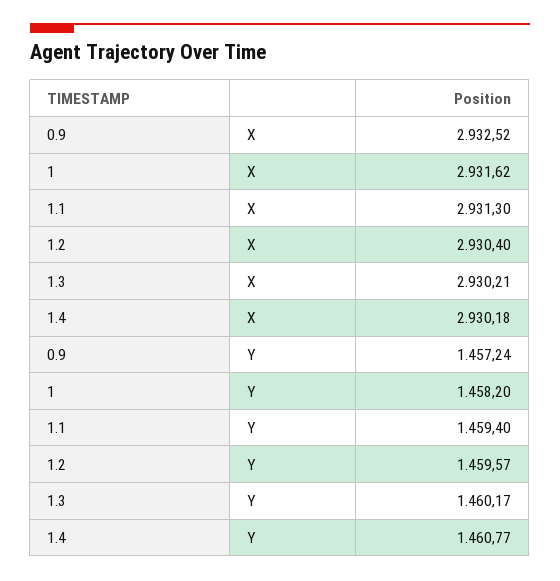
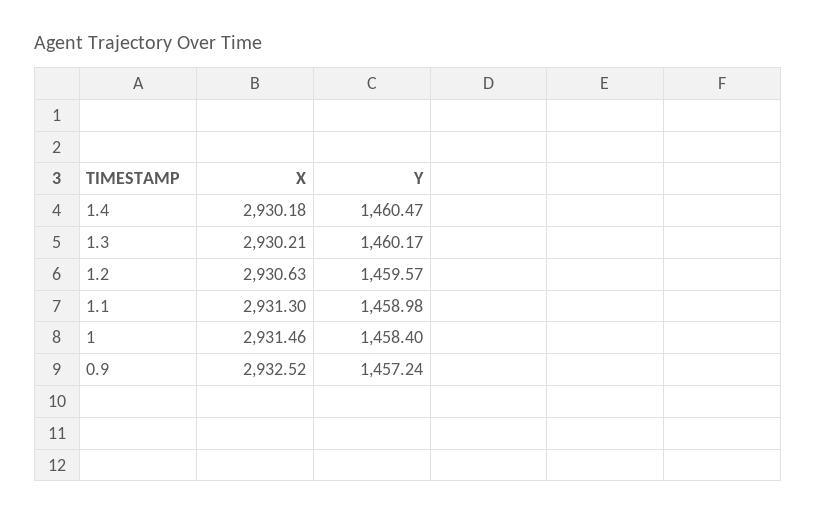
1, X: 2931.62 -> 2931.46
1.2, X: 2930.4 -> 2930.63
1, Y: 1458.2 -> 1458.4
1.1, Y: 1459.4 -> 1458.98
1.4, Y: 1460.77 -> 1460.47

